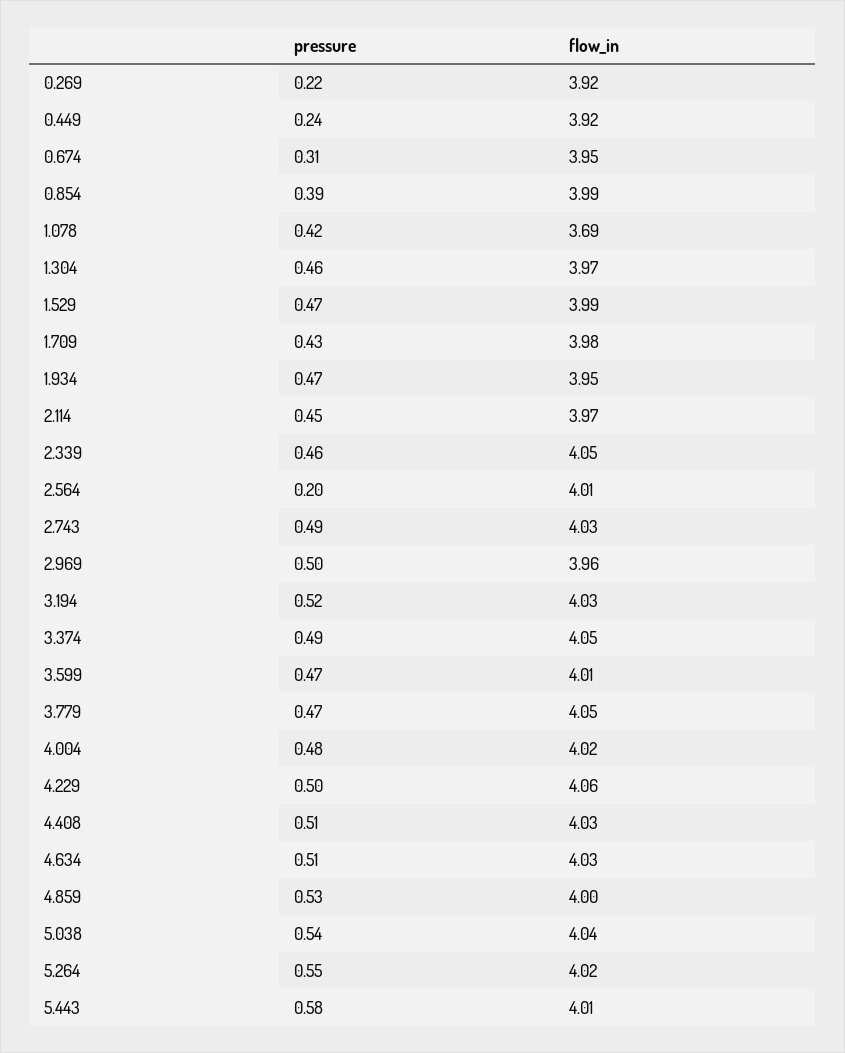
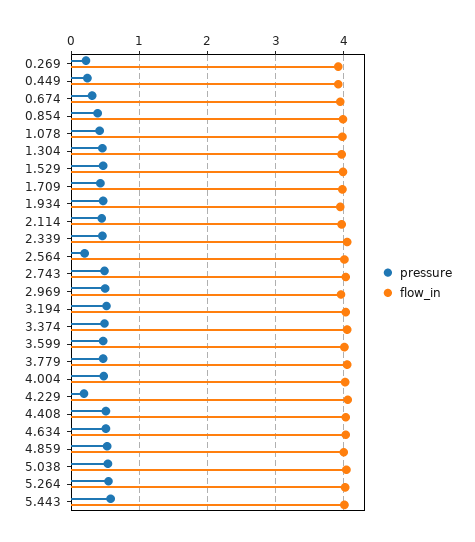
flow_in, 1.078: 3.69 -> 4
pressure, 4.229: 0.5 -> 0.2

